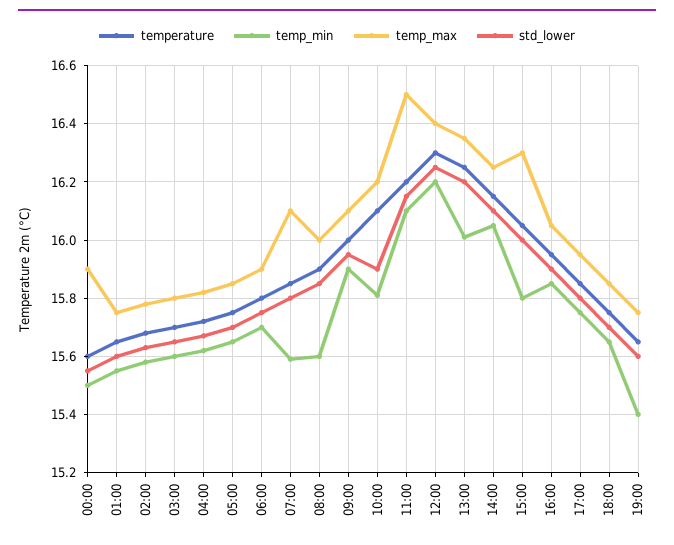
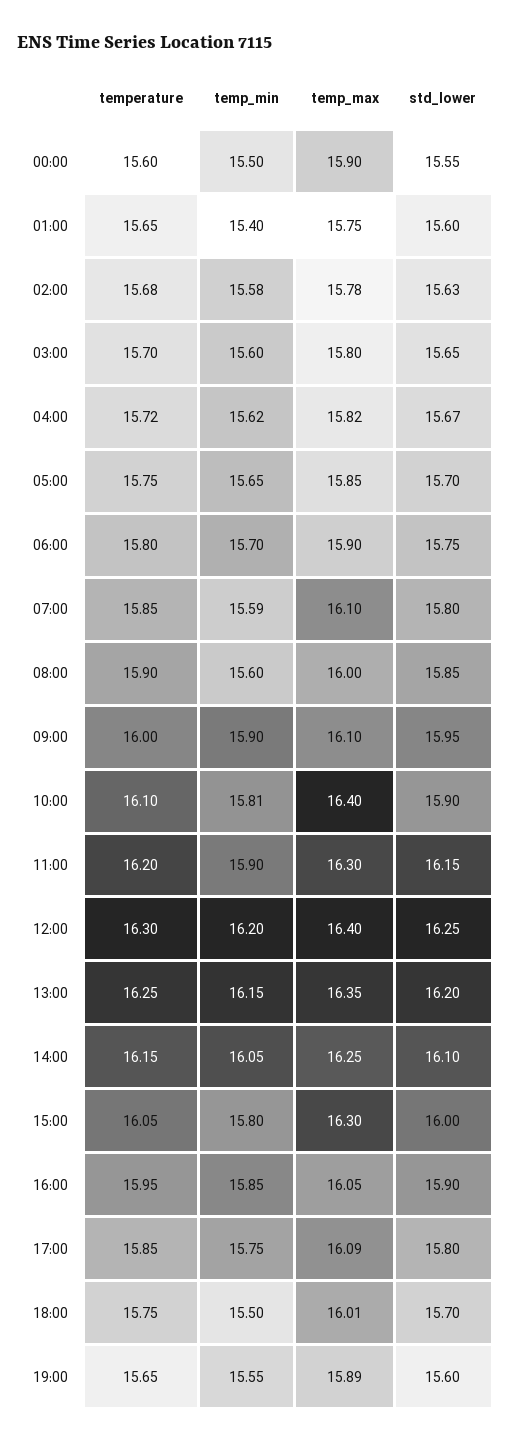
temp_min, 01:00: 15.55 -> 15.4
temp_max, 10:00: 16.2 -> 16.4
temp_min, 11:00: 16.1 -> 15.9
temp_max, 11:00: 16.5 -> 16.3
temp_min, 13:00: 16 -> 16.15
temp_max, 17:00: 15.95 -> 16.09
temp_min, 18:00: 15.65 -> 15.5
temp_max, 18:00: 15.85 -> 16.01
temp_min, 19:00: 15.4 -> 15.55
temp_max, 19:00: 15.75 -> 15.89

